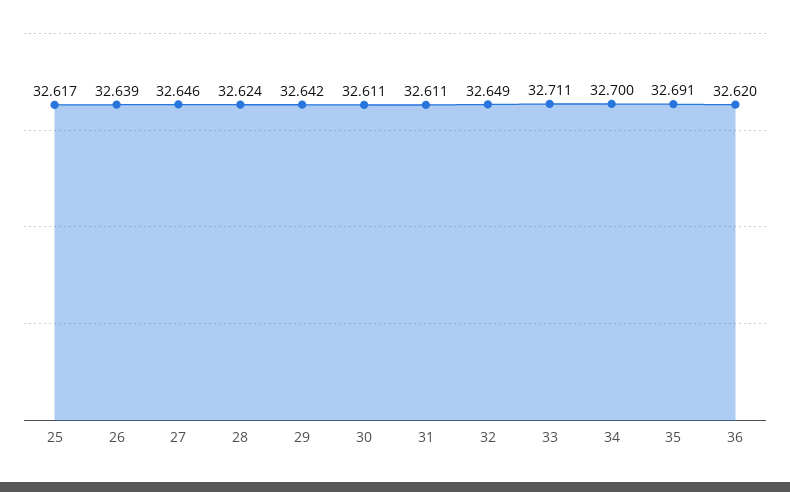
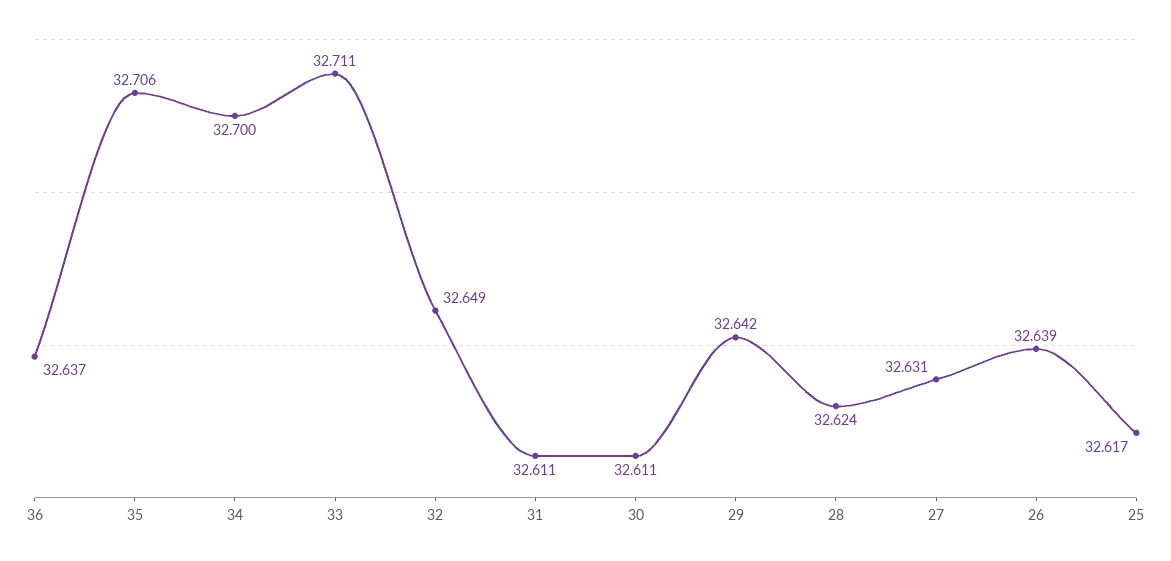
27: 32.646 -> 32.631
35: 32.691 -> 32.706
36: 32.62 -> 32.637

